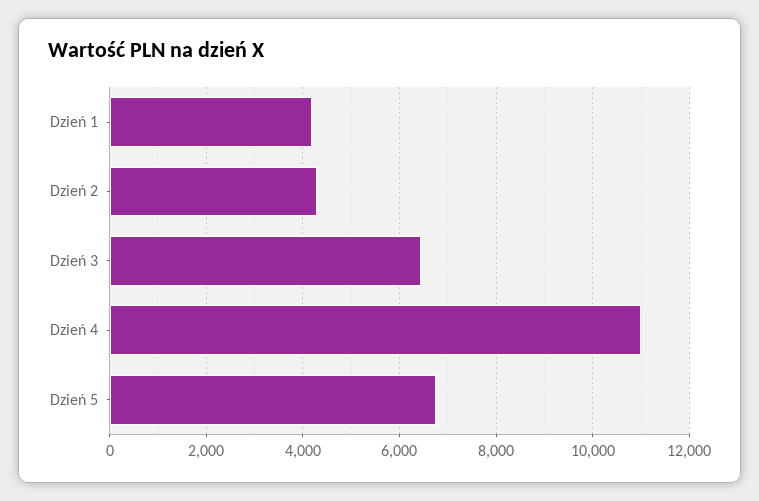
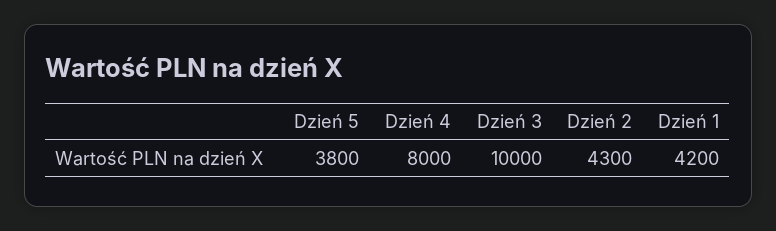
Dzień 3: 6400 -> 10000
Dzień 4: 11000 -> 8000
Dzień 5: 6800 -> 3800

